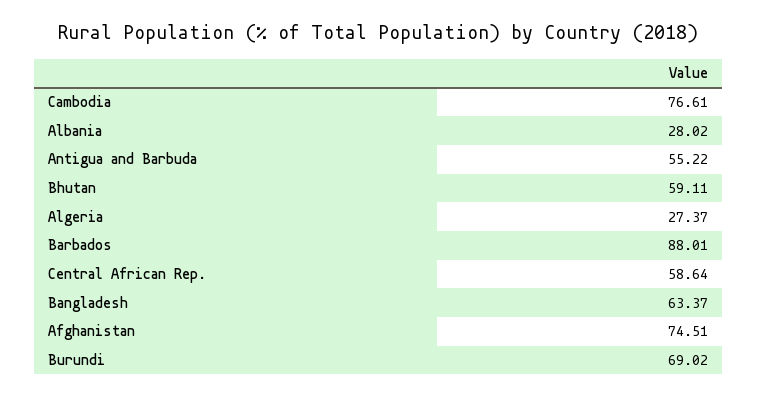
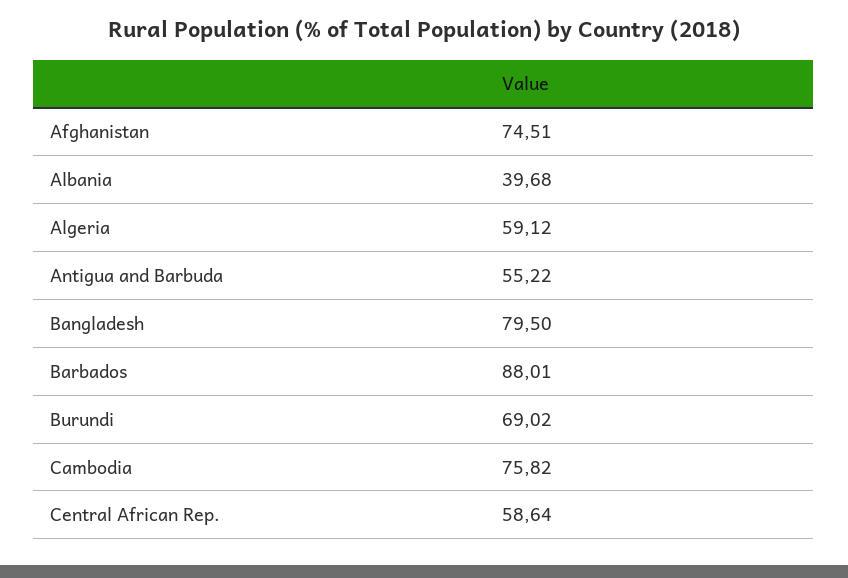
Cambodia: 76.61 -> 75.82
Albania: 28.02 -> 39.68
Bhutan: 59.11 -> none
Algeria: 27.37 -> 59.12
Bangladesh: 63.37 -> 79.5

